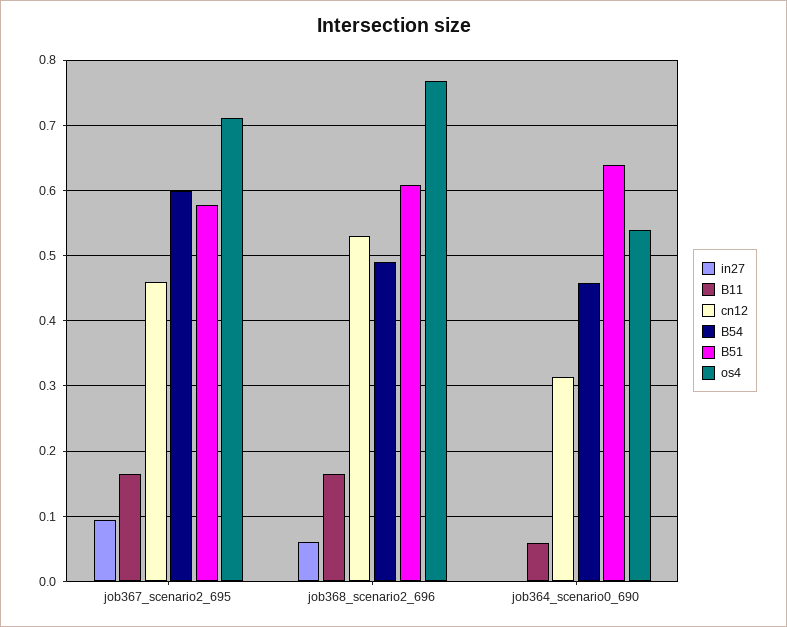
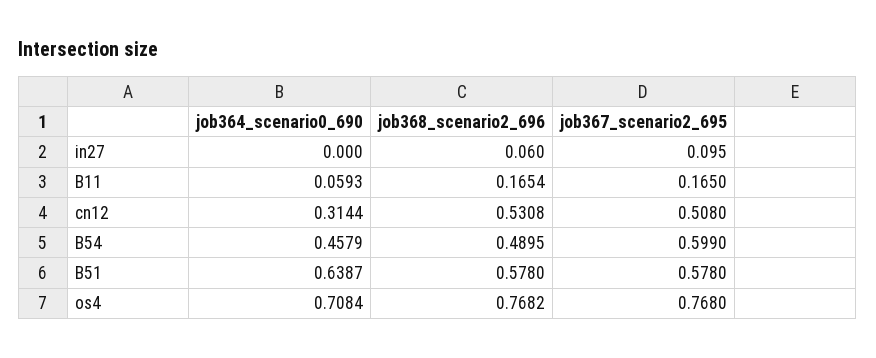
cn12, job367_scenario2_695: 0.46 -> 0.508
os4, job367_scenario2_695: 0.71 -> 0.768
B51, job368_scenario2_696: 0.61 -> 0.578
os4, job364_scenario0_690: 0.54 -> 0.7084

